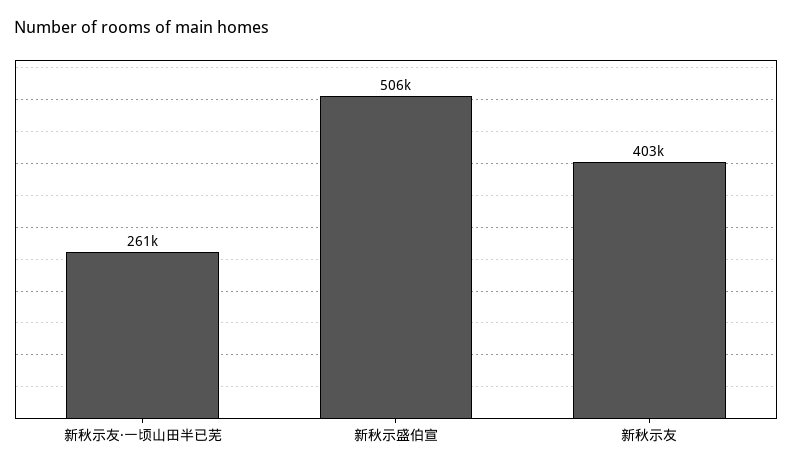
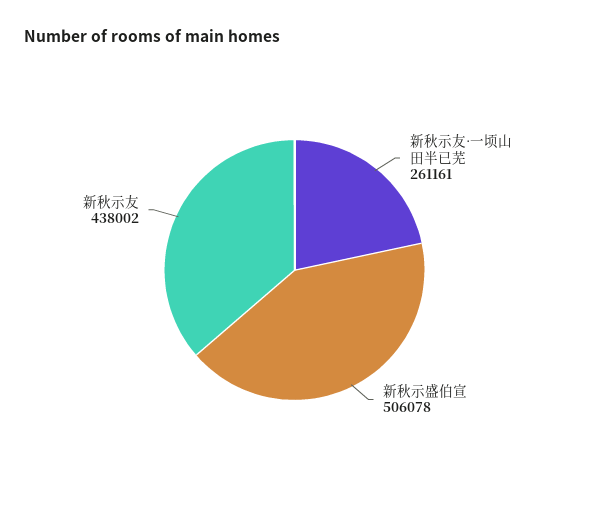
新秋示友: 403000 -> 438002

